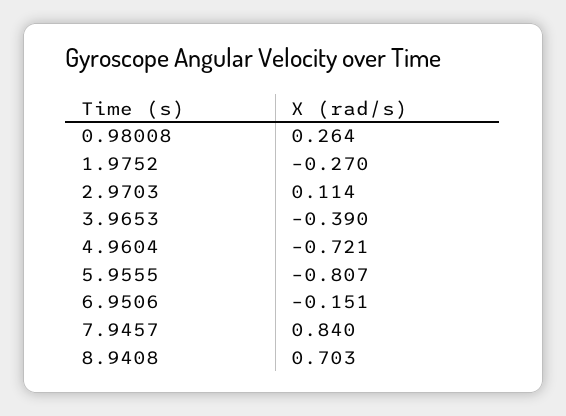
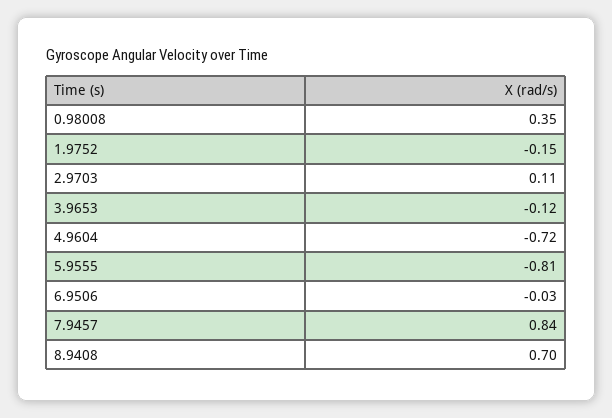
0.98008: 0.264 -> 0.35
1.9752: -0.27 -> -0.15
3.9653: -0.39 -> -0.12
6.9506: -0.151 -> -0.03

